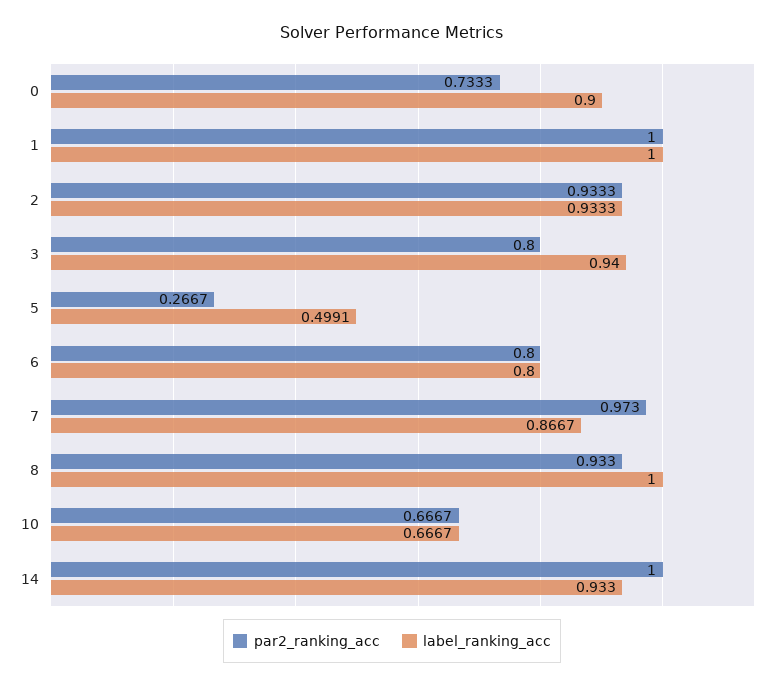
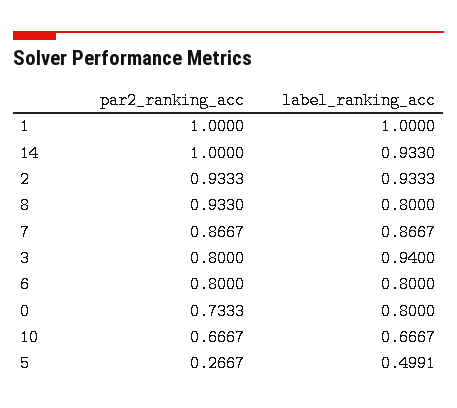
label_ranking_acc, 0: 0.9 -> 0.8
par2_ranking_acc, 7: 0.973 -> 0.8667
label_ranking_acc, 8: 1 -> 0.8

